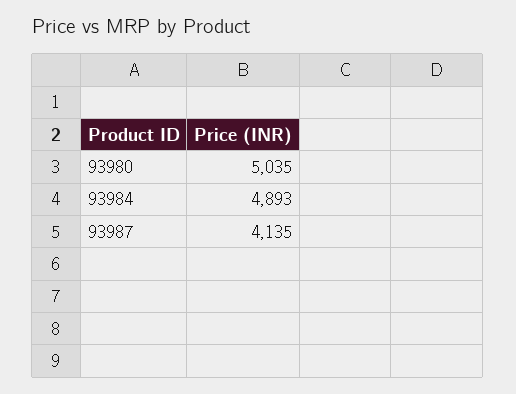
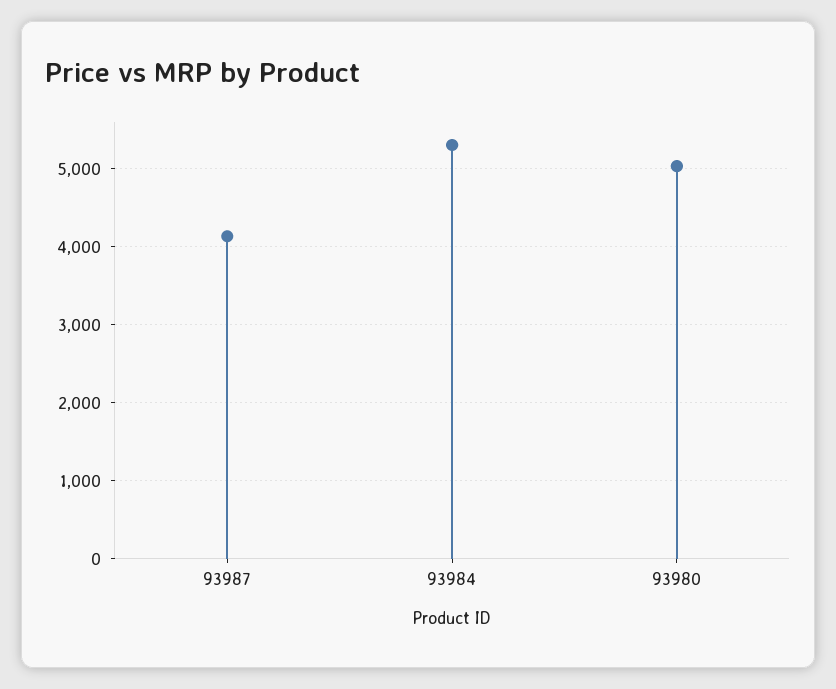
93984: 4893 -> 5300

